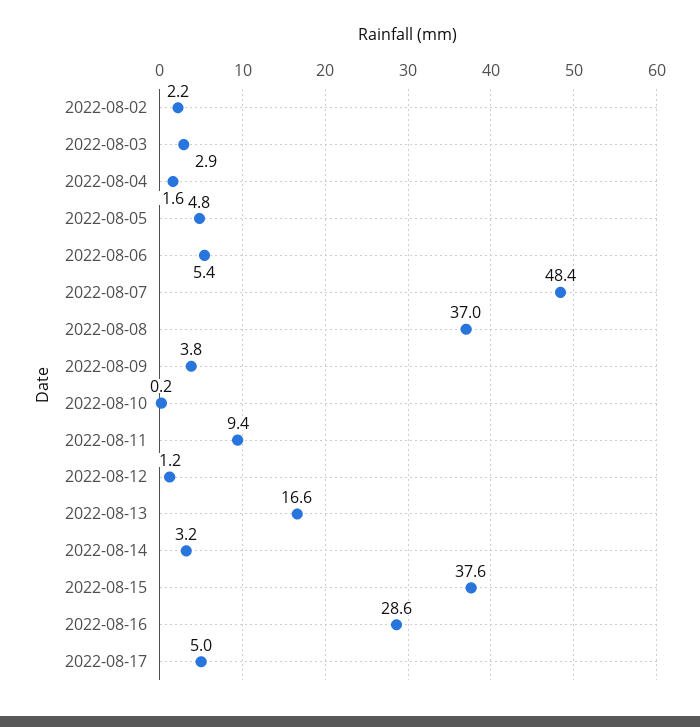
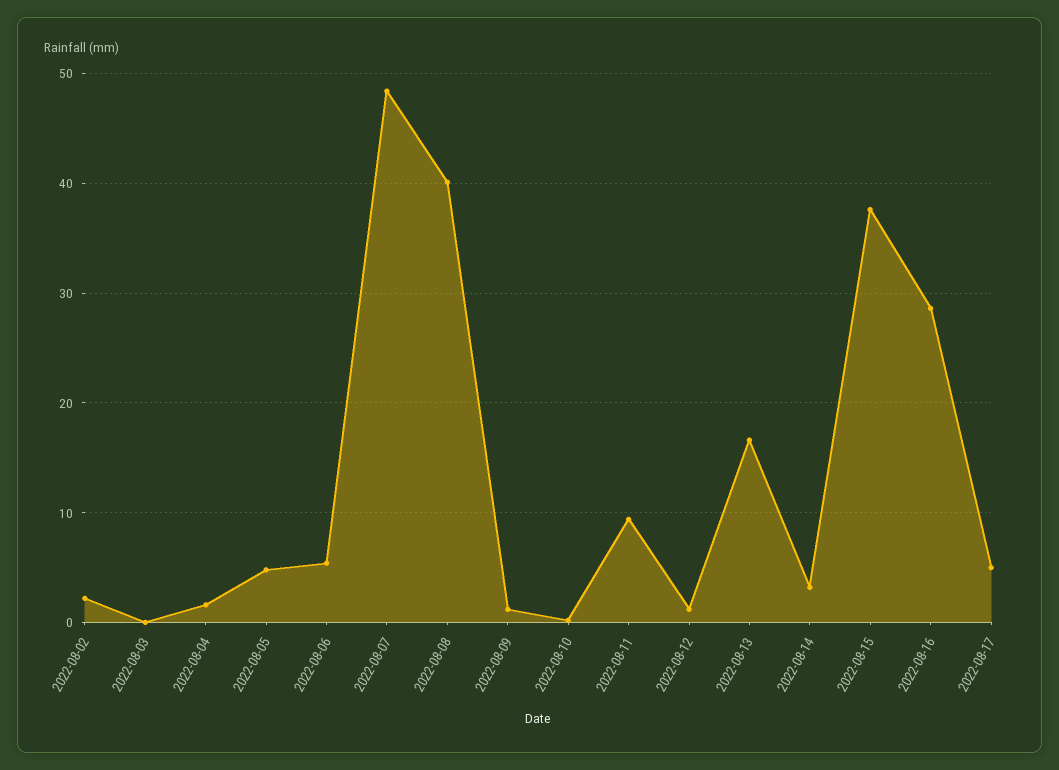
2022-08-03: 2.9 -> 0
2022-08-08: 37 -> 40
2022-08-09: 3.8 -> 1

